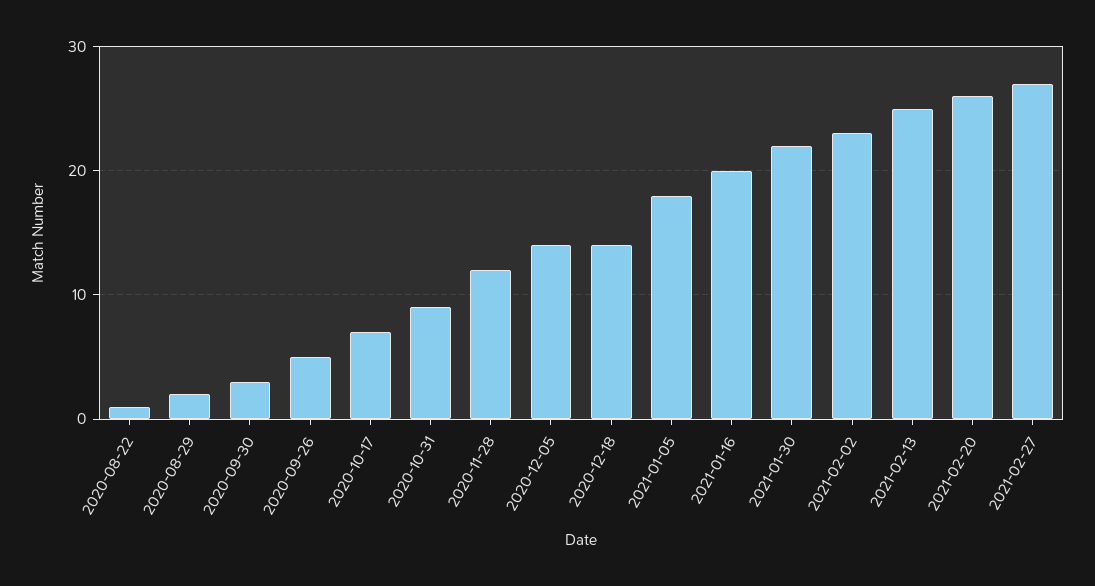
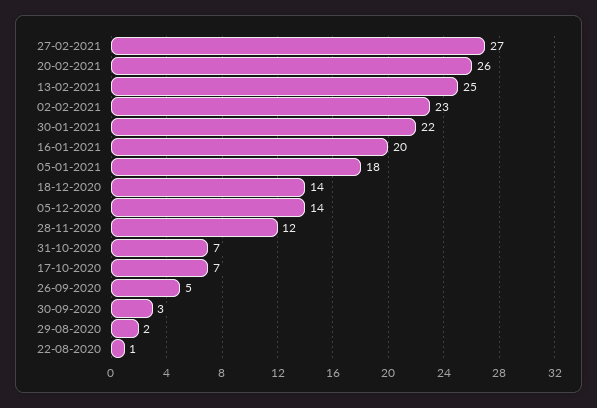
2020-10-31: 9 -> 7

